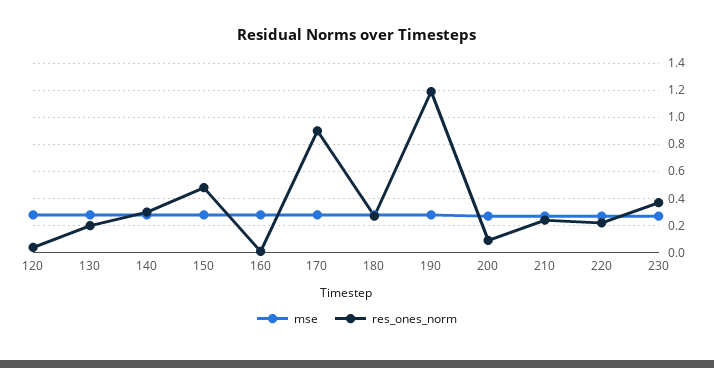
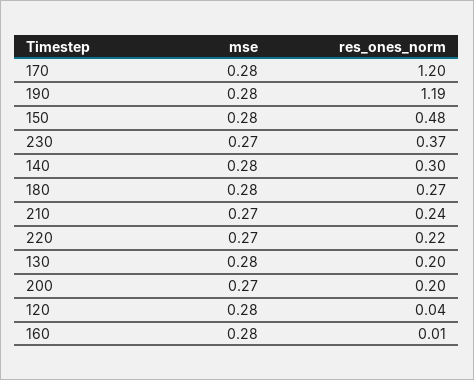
res_ones_norm, 170: 0.9 -> 1.2
res_ones_norm, 200: 0.1 -> 0.2

